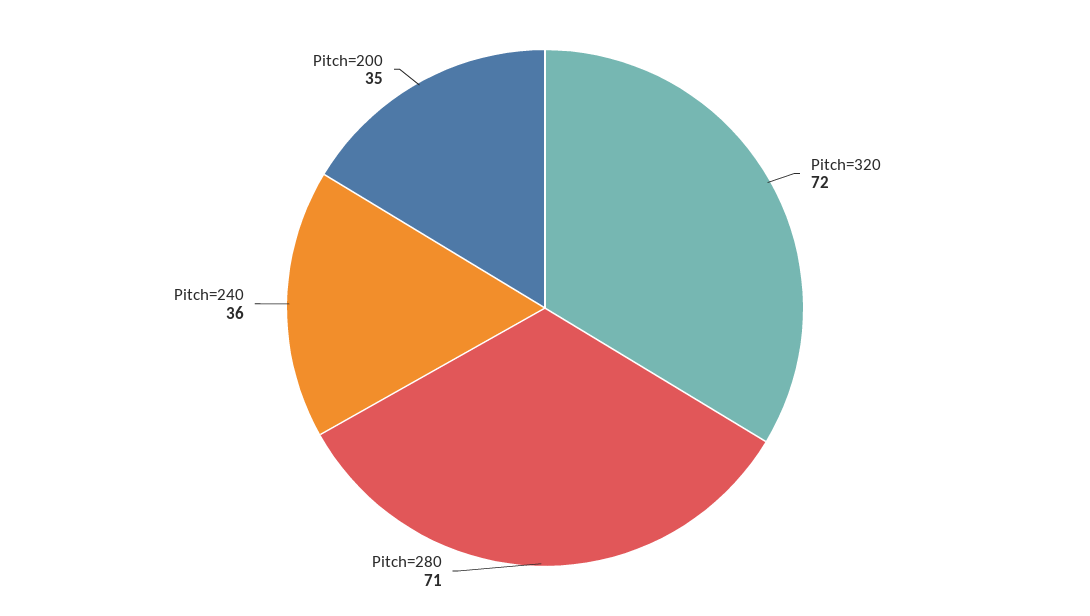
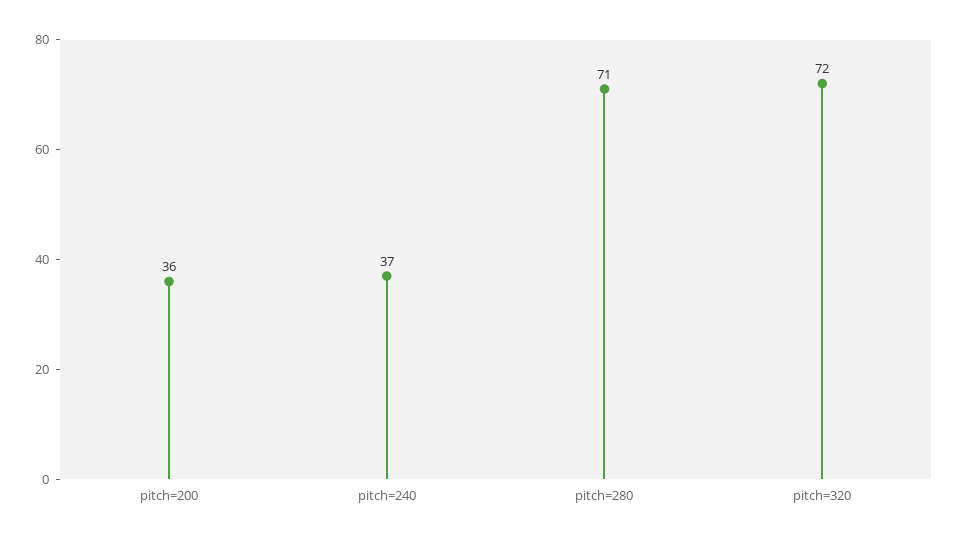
Pitch=240: 36 -> 37
Pitch=200: 35 -> 36

